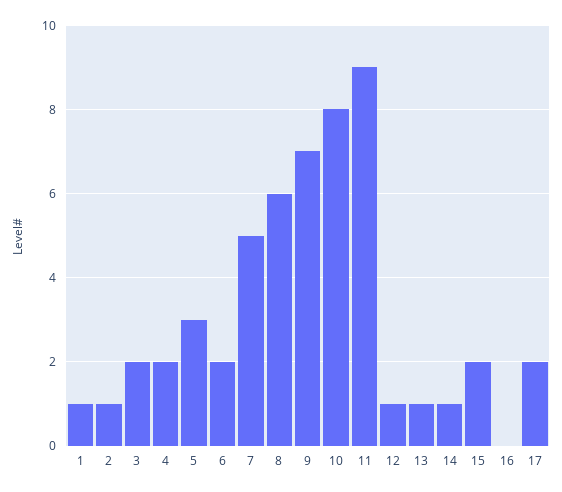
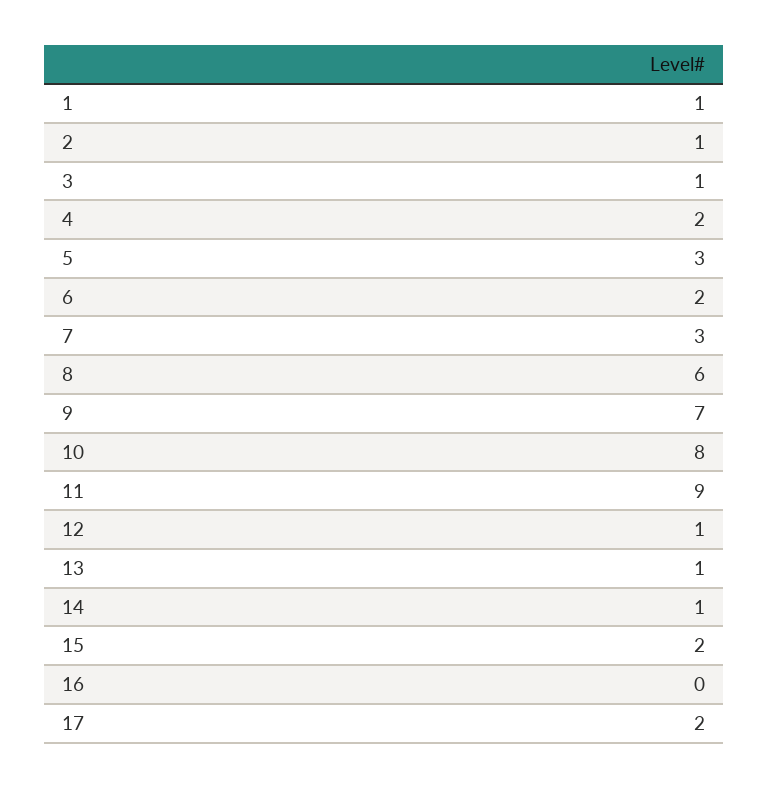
3: 2 -> 1
7: 5 -> 3

